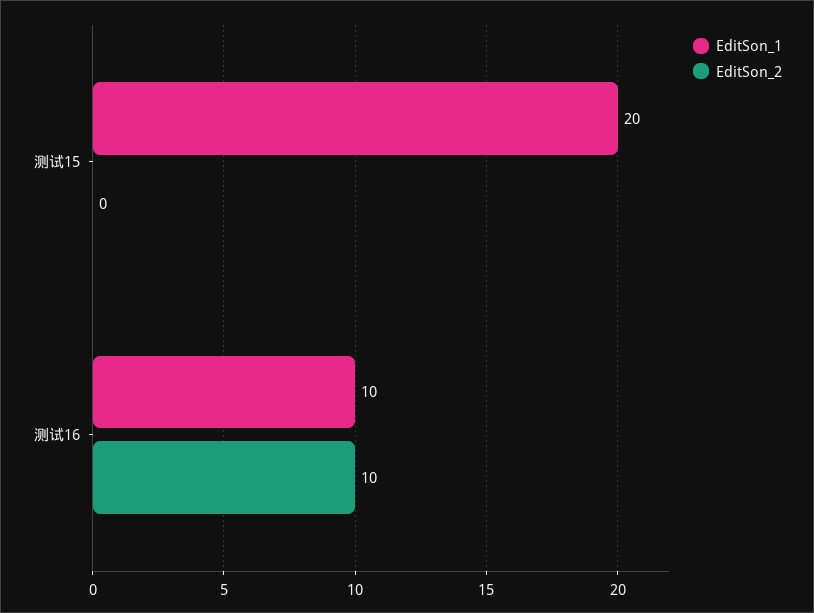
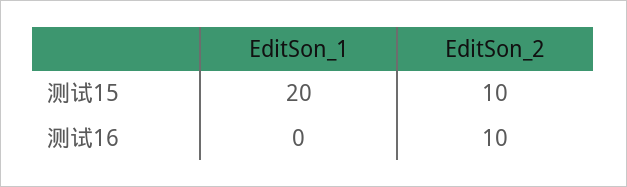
EditSon_2, 测试15: 0 -> 10
EditSon_1, 测试16: 10 -> 0

